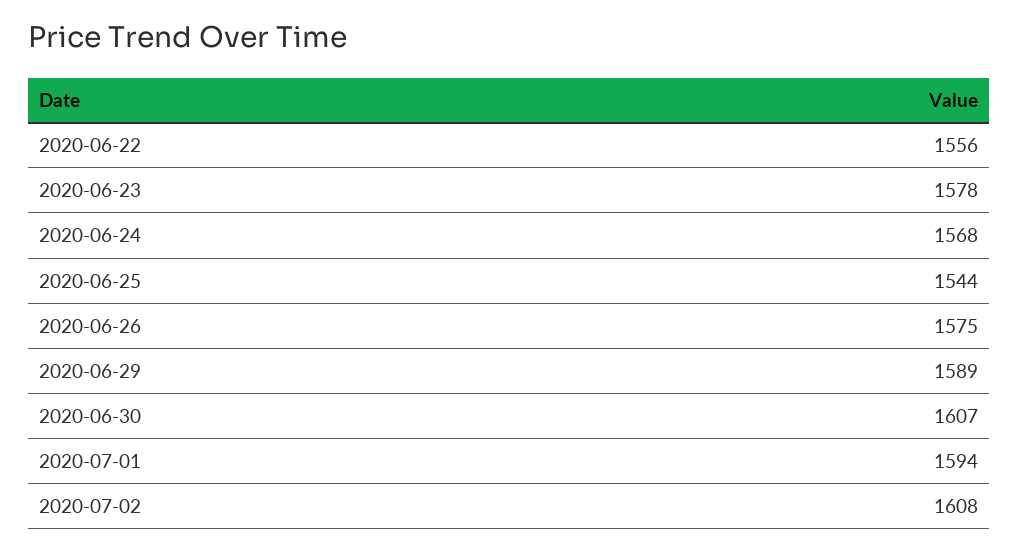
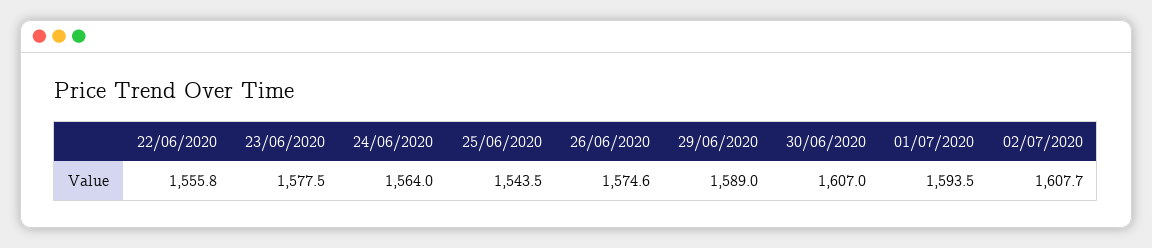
2020-06-24: 1568 -> 1564

